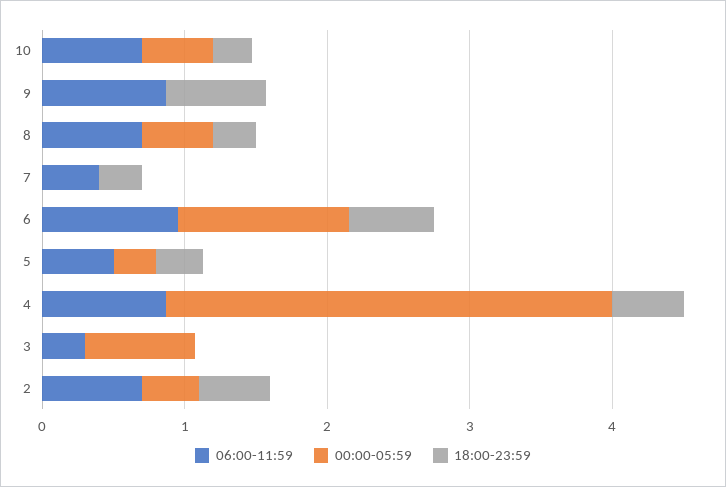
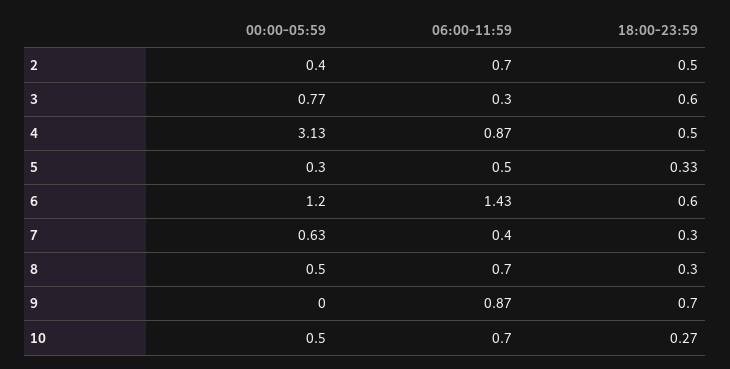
00:00-05:59, 7: 0 -> 0.63
06:00-11:59, 6: 1 -> 1.43
18:00-23:59, 3: 0 -> 0.6

